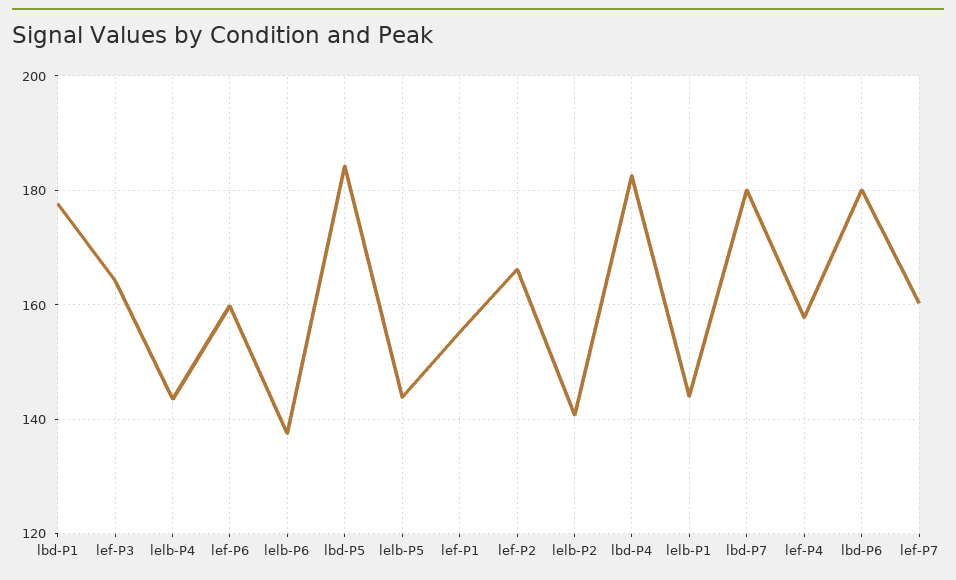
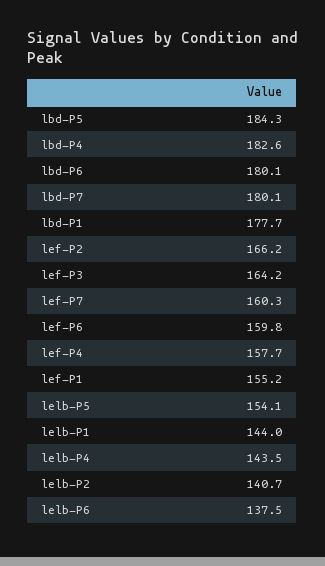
lelb-P5: 144 -> 154.1

